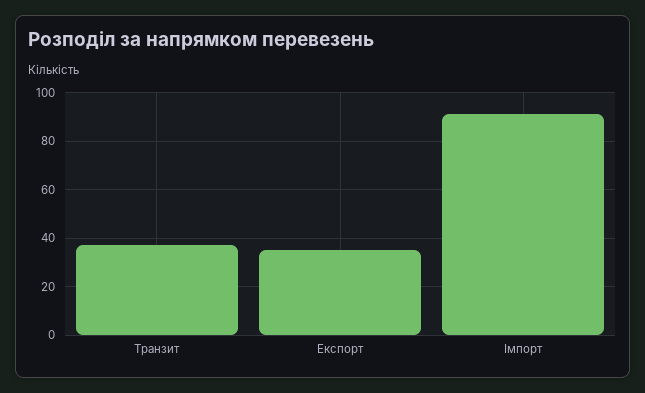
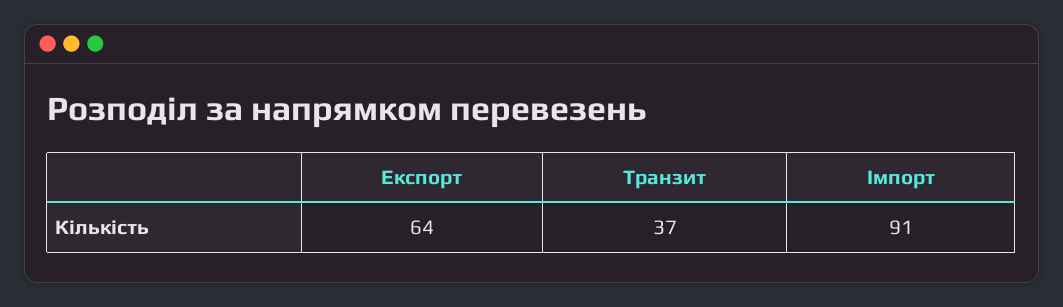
Експорт: 35 -> 64

